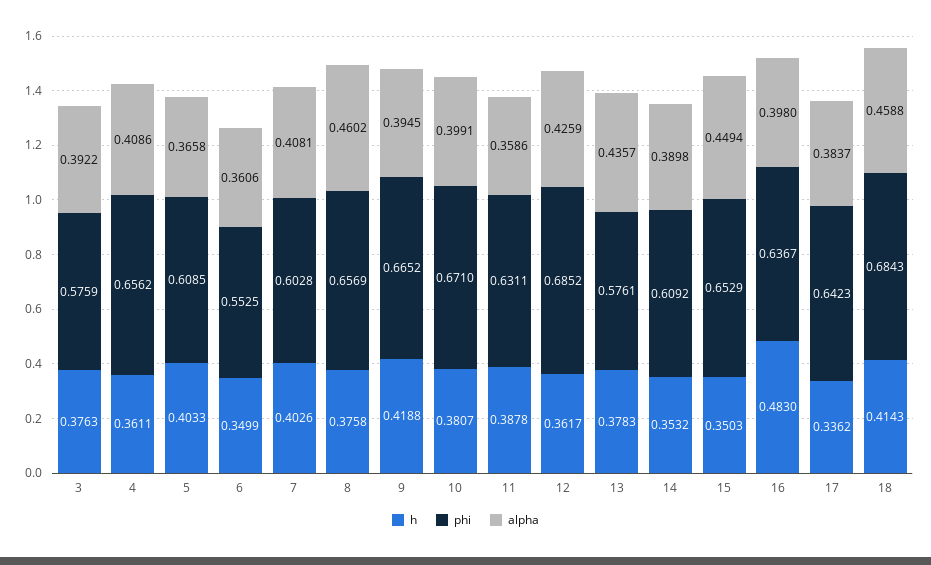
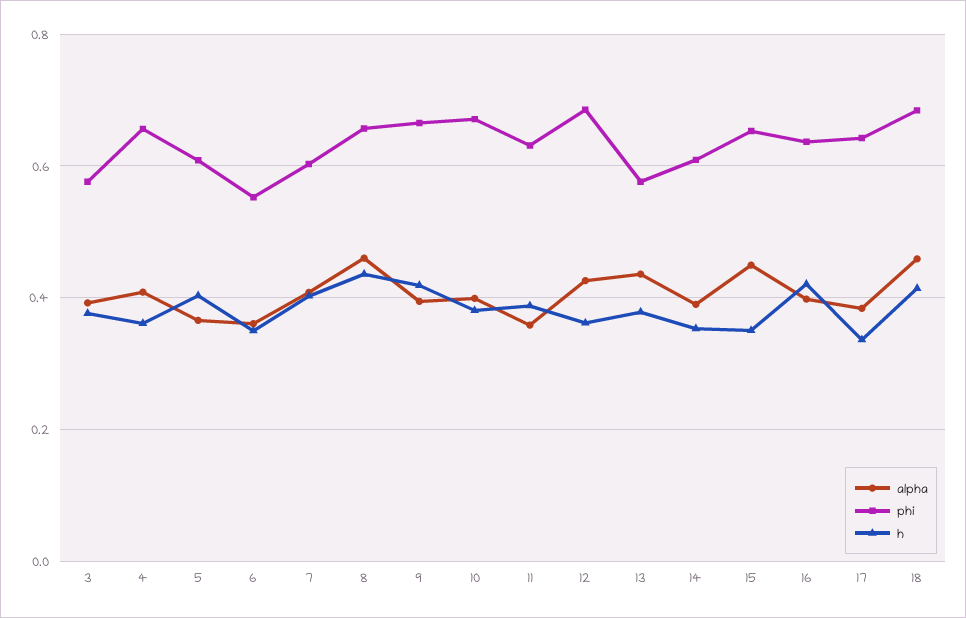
h, 8: 0.3758 -> 0.44
h, 16: 0.483 -> 0.42

